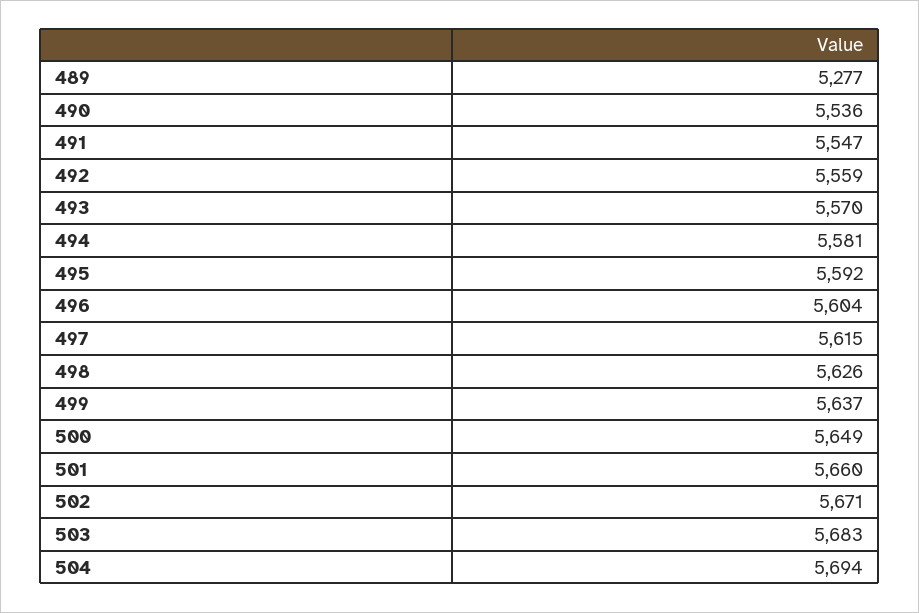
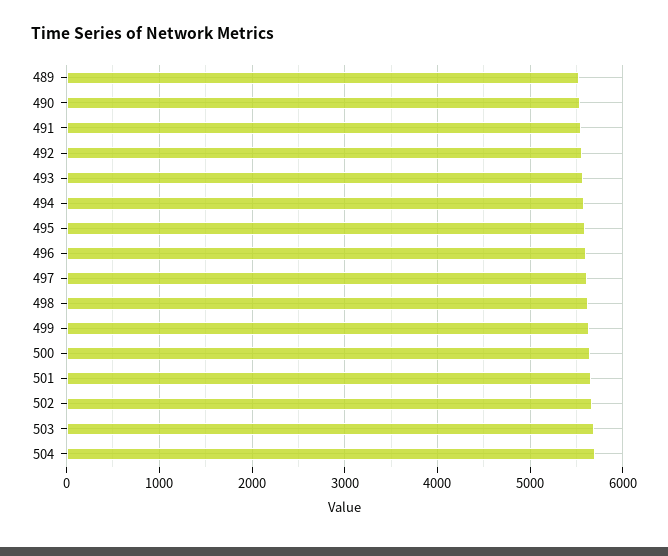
489: 5277 -> 5500

